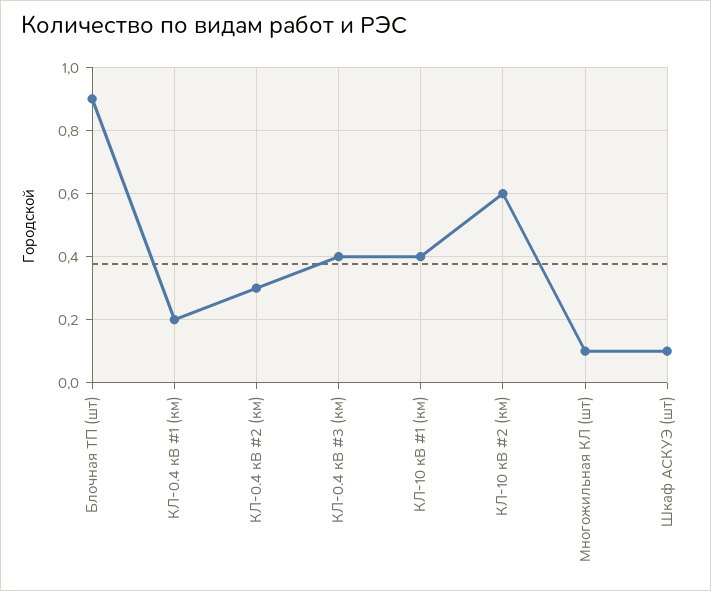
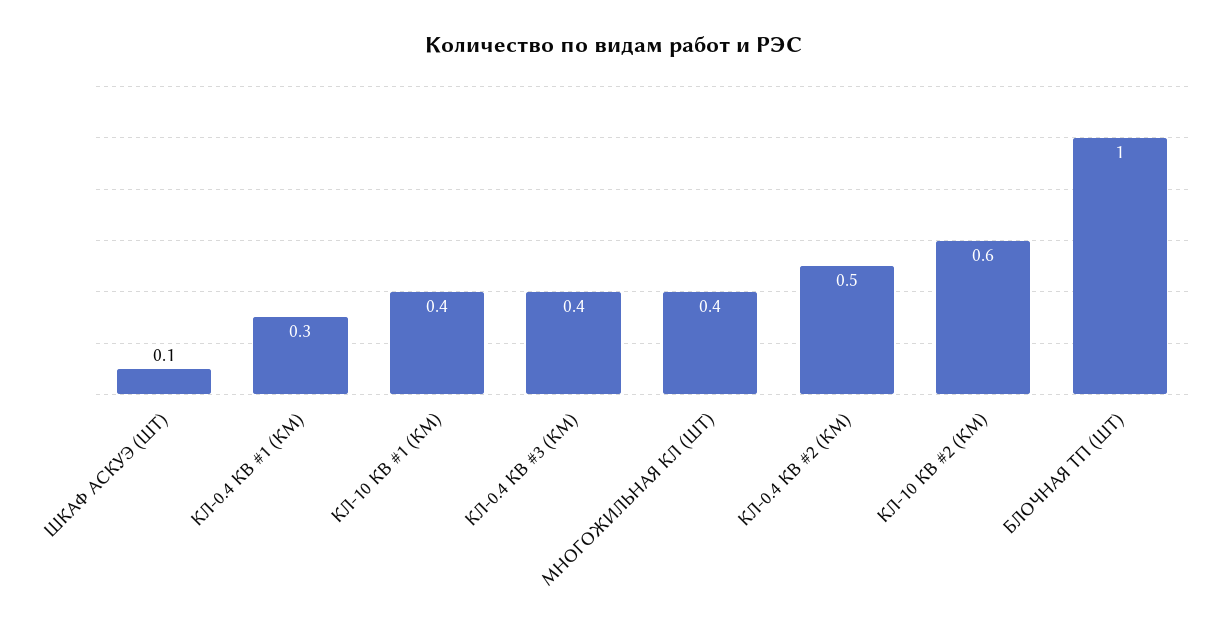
Блочная ТП (шт): 0.9 -> 1
КЛ-0.4 кВ #1 (км): 0.2 -> 0.3
КЛ-0.4 кВ #2 (км): 0.3 -> 0.5
Многожильная КЛ (шт): 0.1 -> 0.4

